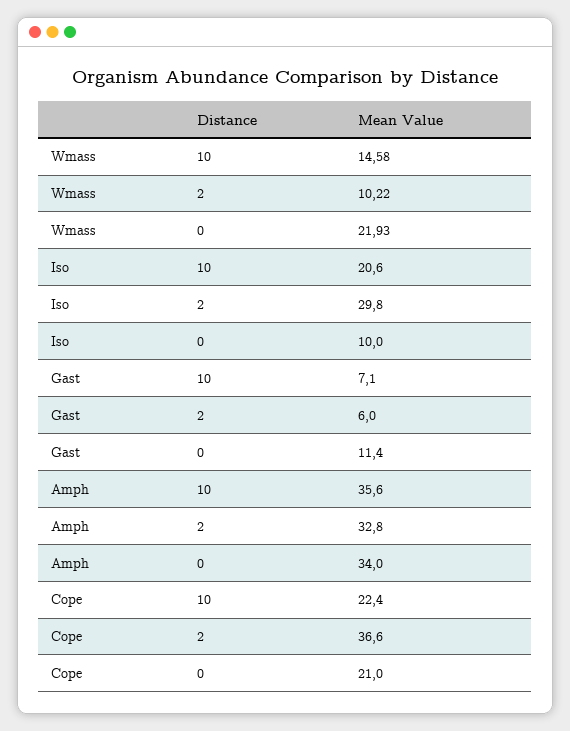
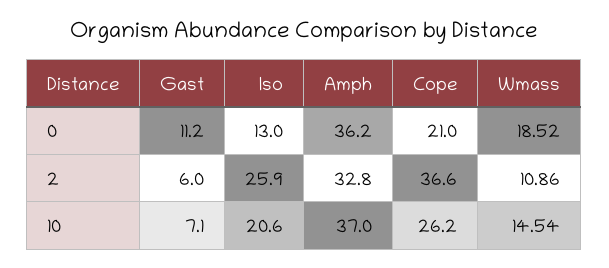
Wmass, 10: 14.58 -> 14.54
Wmass, 2: 10.22 -> 10.86
Wmass, 0: 21.93 -> 18.52
Iso, 2: 29.8 -> 25.9
Iso, 0: 10 -> 13
Gast, 0: 11.4 -> 11.2
Amph, 10: 35.6 -> 37
Amph, 0: 34 -> 36.2
Cope, 10: 22.4 -> 26.2

